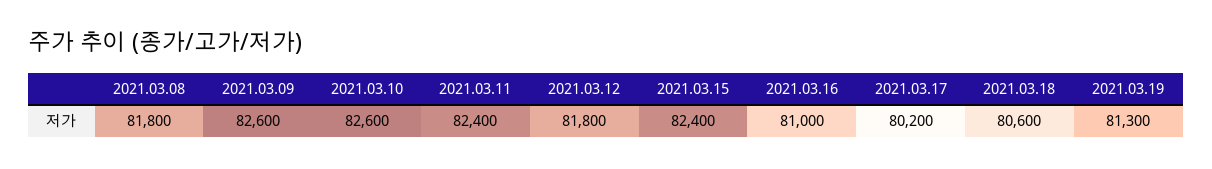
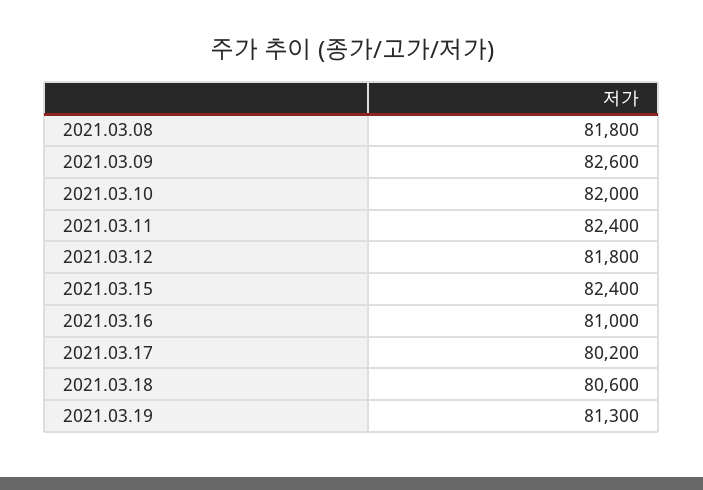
2021.03.10: 82600 -> 82000

